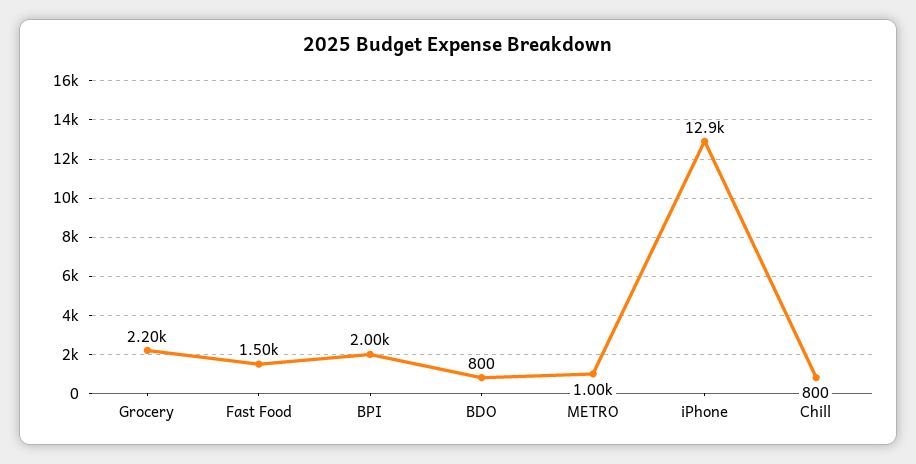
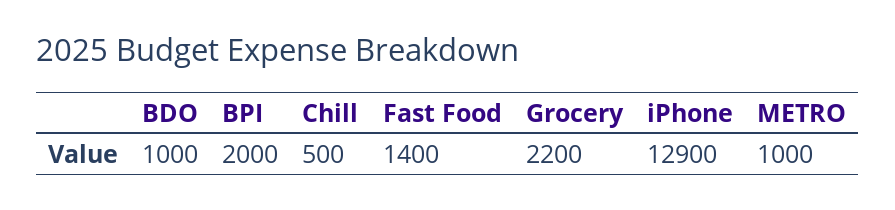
Fast Food: 1500 -> 1400
BDO: 800 -> 1000
Chill: 800 -> 500

